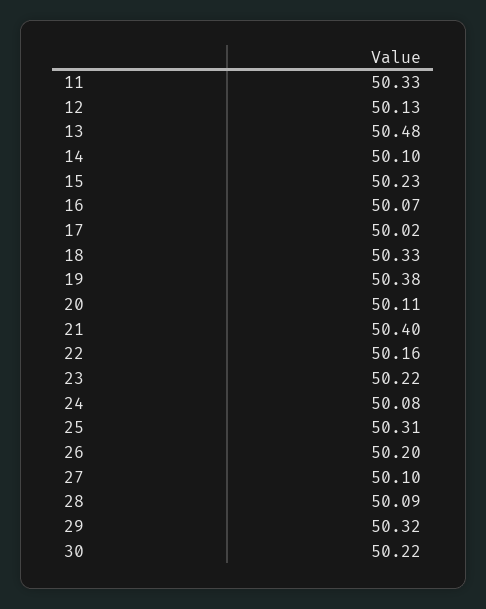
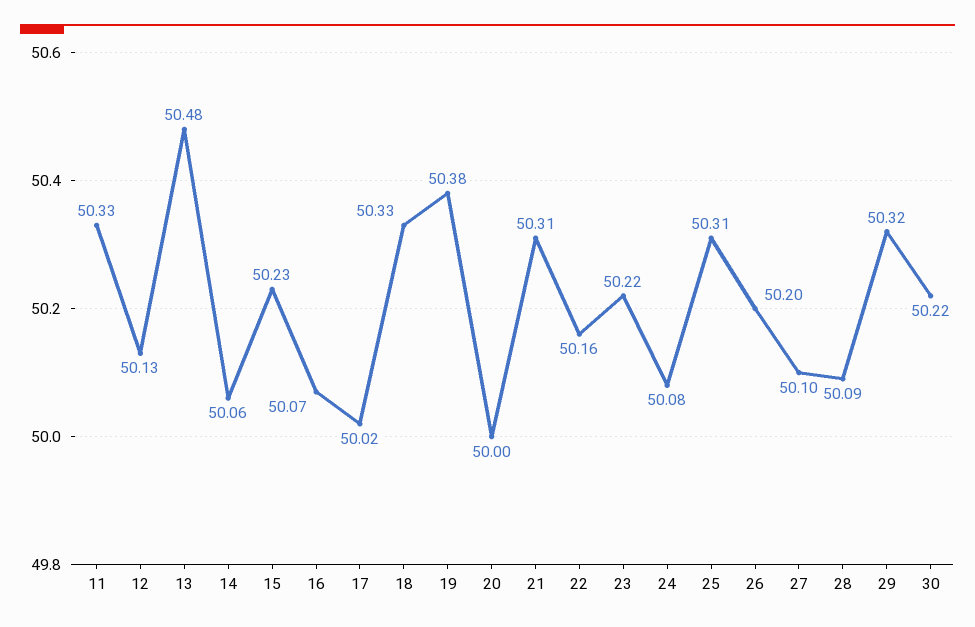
14: 50.1 -> 50.06
20: 50.11 -> 50
21: 50.4 -> 50.31

